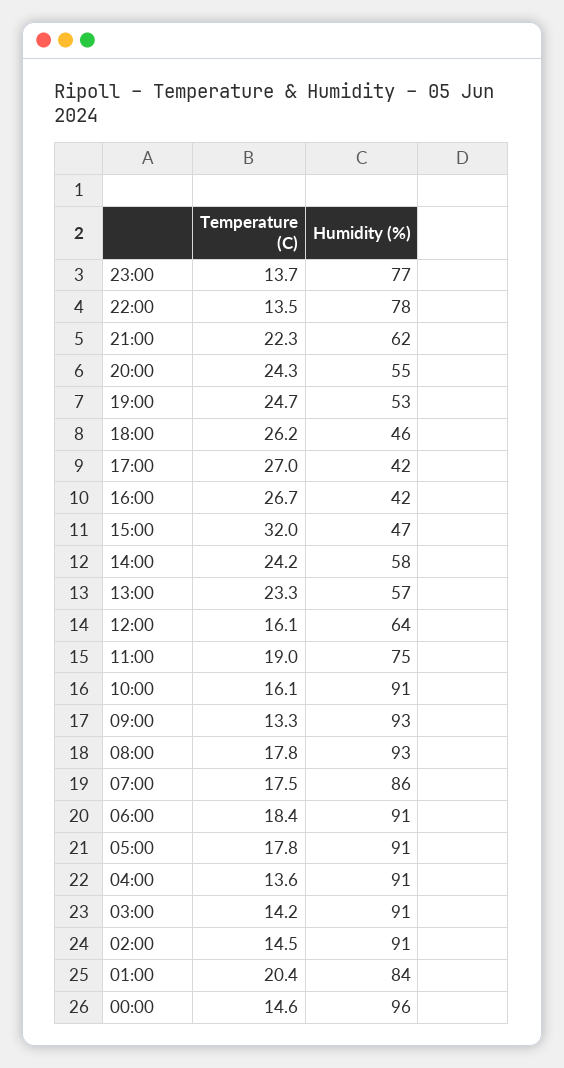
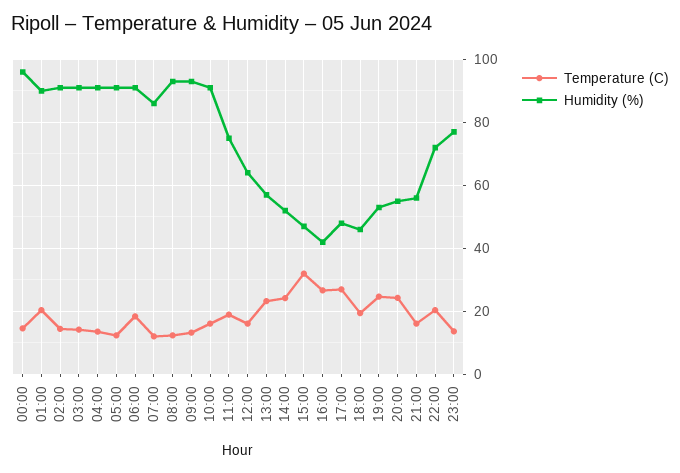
Temperature (C), 22:00: 13.5 -> 20
Humidity (%), 22:00: 78 -> 72
Temperature (C), 21:00: 22.3 -> 16
Humidity (%), 21:00: 62 -> 56
Temperature (C), 18:00: 26.2 -> 20
Humidity (%), 17:00: 42 -> 48
Humidity (%), 14:00: 58 -> 52
Temperature (C), 08:00: 17.8 -> 12
Temperature (C), 07:00: 17.5 -> 12
Temperature (C), 05:00: 17.8 -> 12
Humidity (%), 01:00: 84 -> 90

